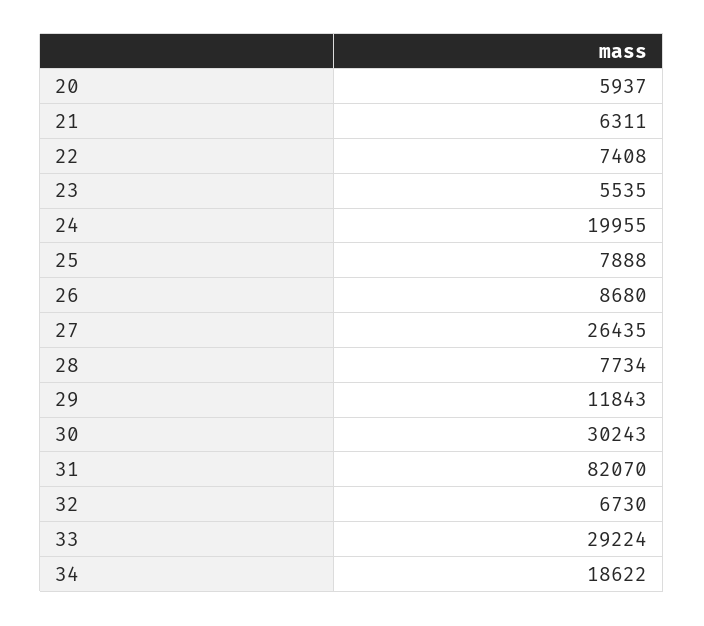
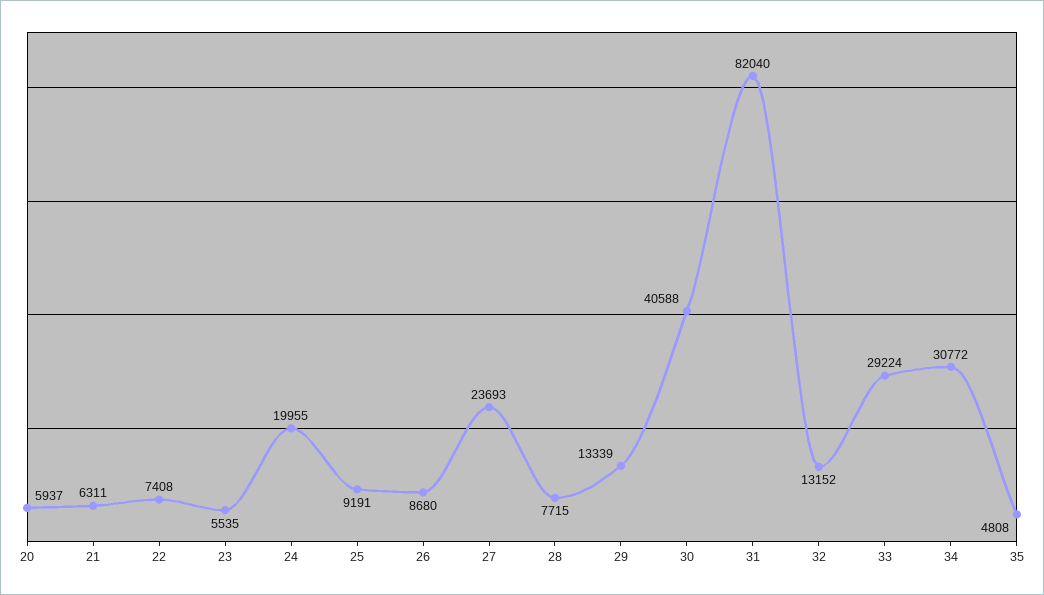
25: 7888 -> 9191
27: 26435 -> 23693
28: 7734 -> 7715
29: 11843 -> 13339
30: 30243 -> 40588
31: 82070 -> 82040
32: 6730 -> 13152
34: 18622 -> 30772
35: none -> 4808

